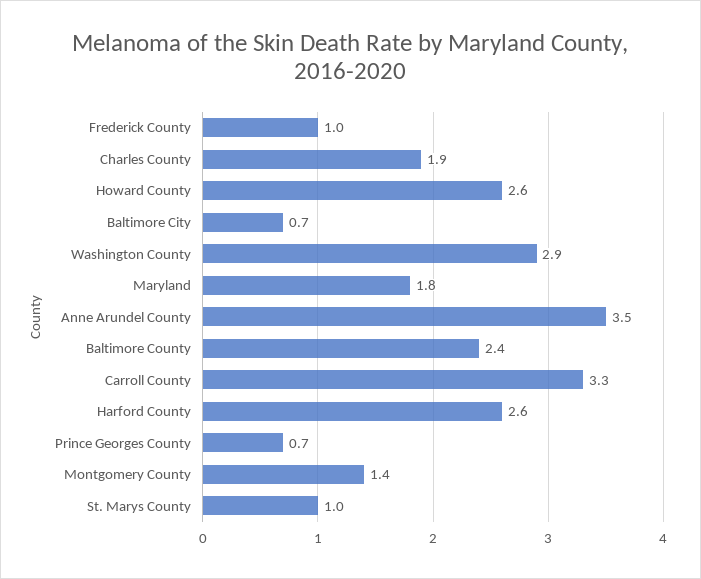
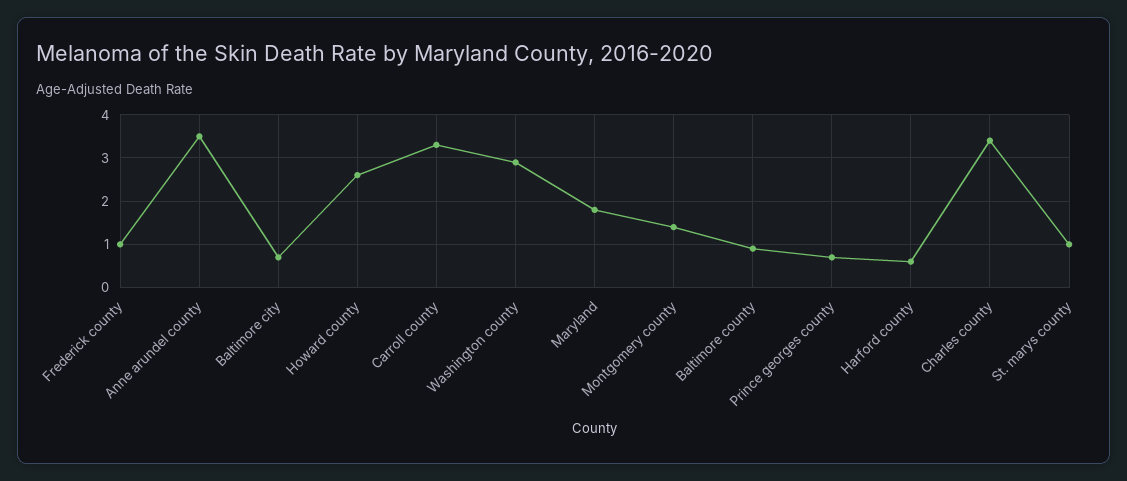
Charles County: 1.9 -> 3.5
Baltimore County: 2.4 -> 1
Harford County: 2.6 -> 0.5

